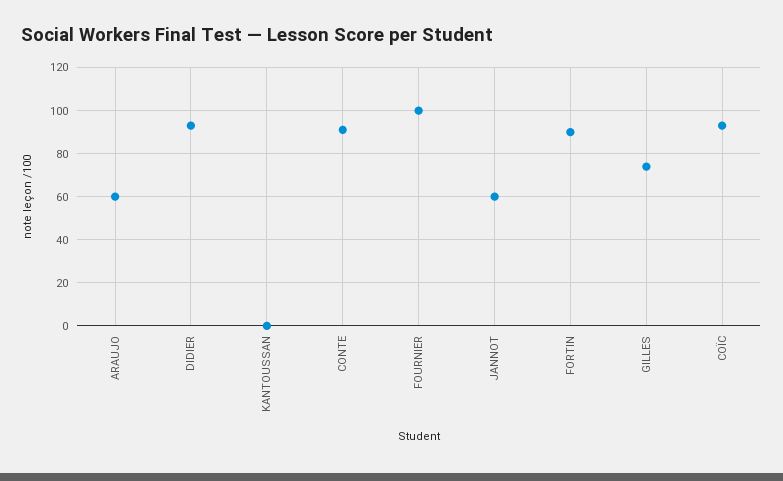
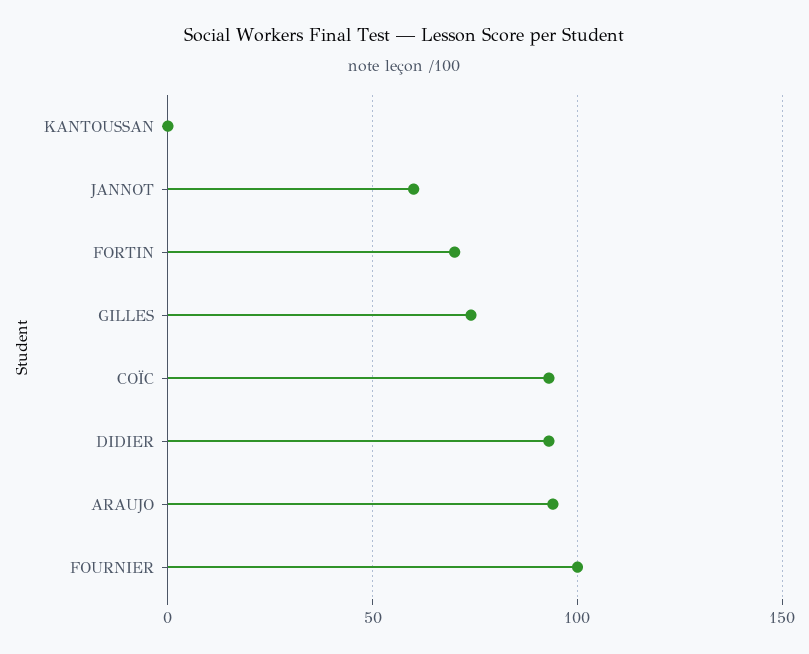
ARAUJO: 60 -> 95
CONTE: 90 -> none
FORTIN: 90 -> 70

